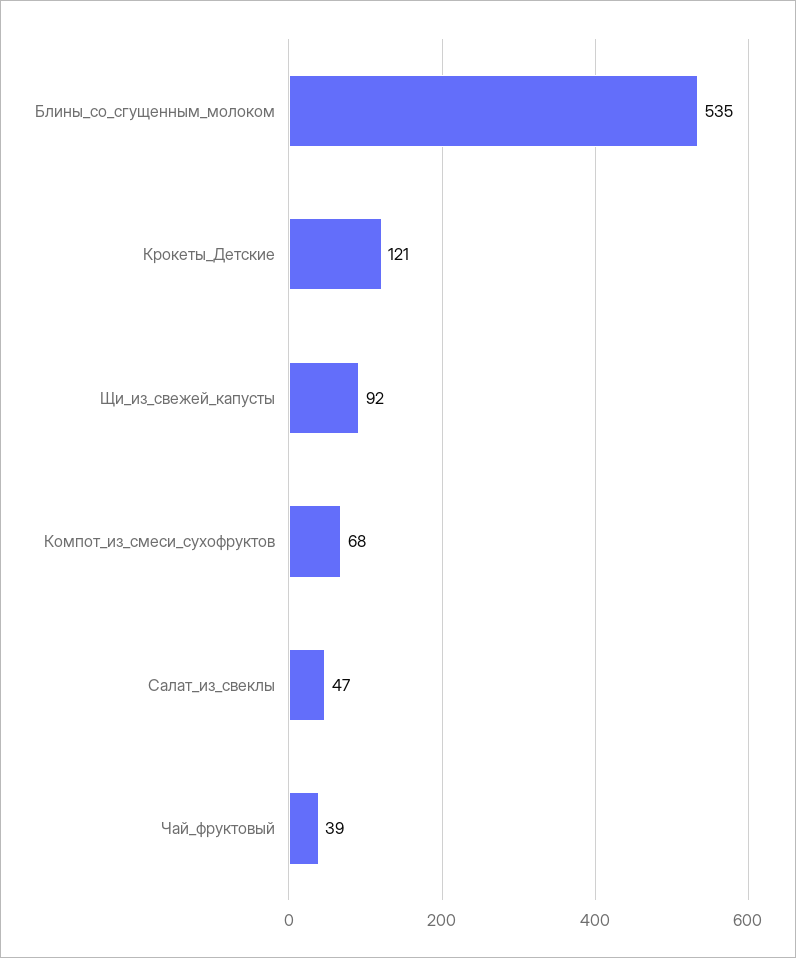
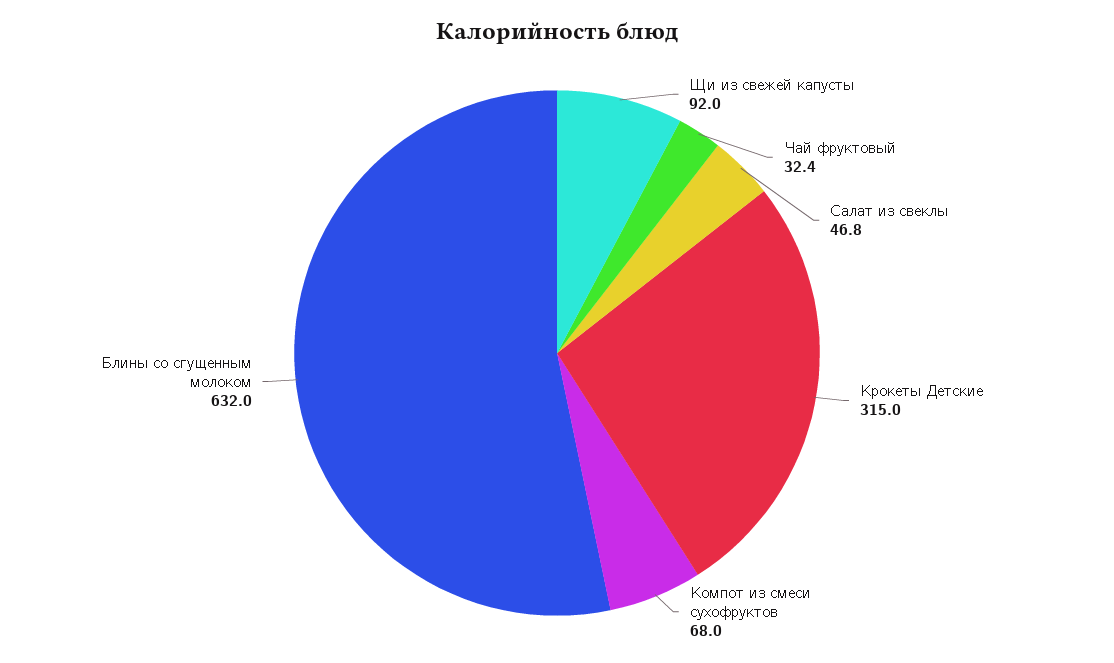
Блины_со_сгущенным_молоком: 535 -> 632
Крокеты_Детские: 121 -> 315
Чай_фруктовый: 39 -> 32.4

